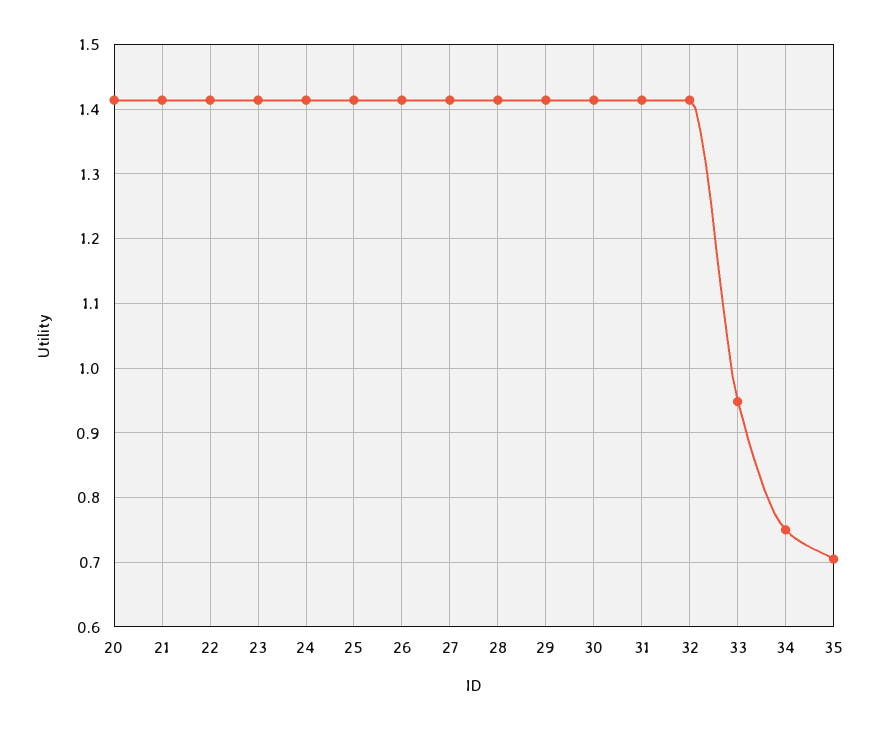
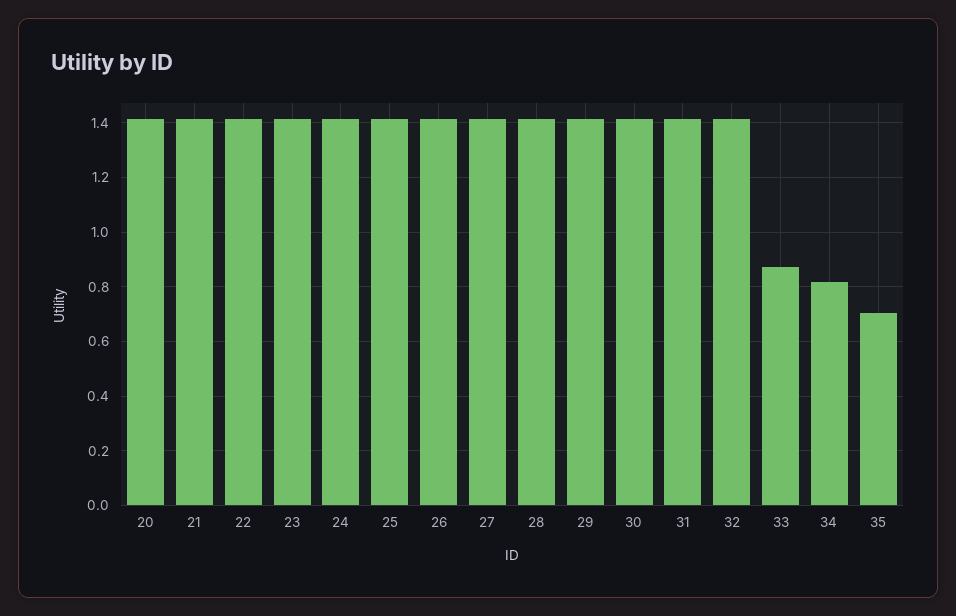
33: 0.95 -> 0.875
34: 0.75 -> 0.825

